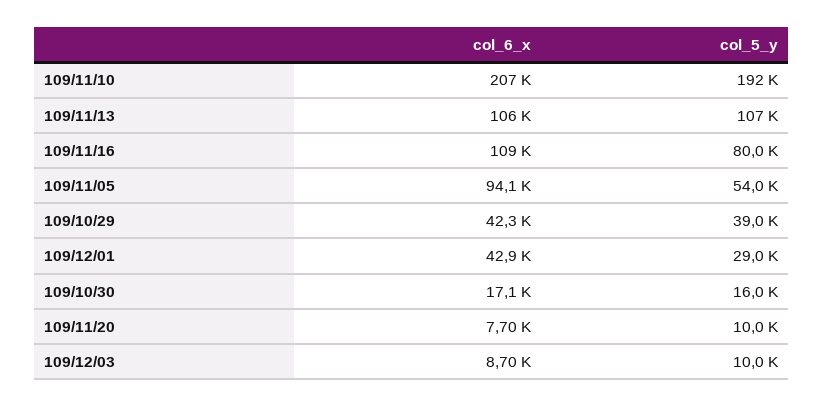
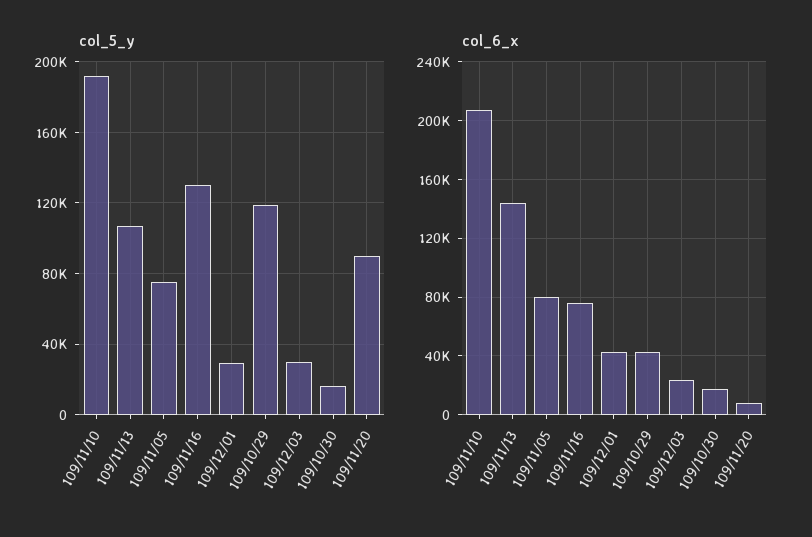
col_6_x, 109/11/13: 106000 -> 145000
col_6_x, 109/11/16: 109000 -> 75000
col_5_y, 109/11/16: 80000 -> 130000
col_6_x, 109/11/05: 94100 -> 80000
col_5_y, 109/11/05: 54000 -> 75000
col_5_y, 109/10/29: 39000 -> 120000
col_5_y, 109/11/20: 10000 -> 90000
col_6_x, 109/12/03: 8700 -> 25000
col_5_y, 109/12/03: 10000 -> 30000

